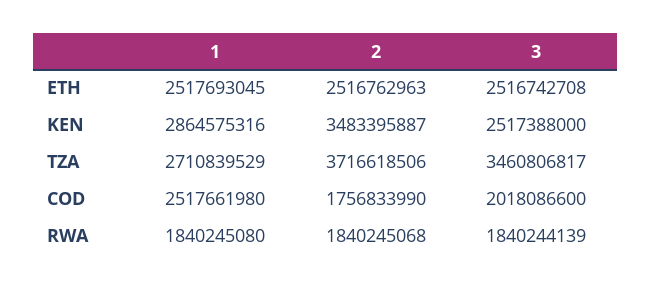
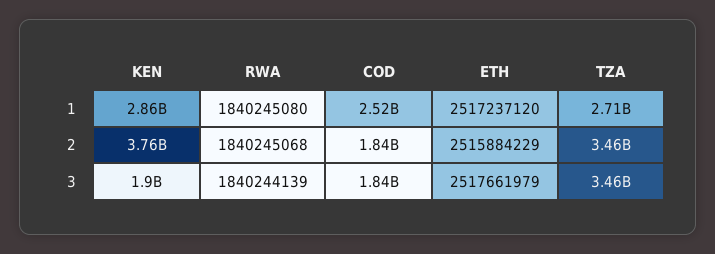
1, ETH: 2517693045 -> 2517237120
2, ETH: 2516762963 -> 2515884229
3, ETH: 2516742708 -> 2517661979
2, KEN: 3483395887 -> 3760000000
3, KEN: 2517388000 -> 1900000000
2, TZA: 3716618506 -> 3460000000
2, COD: 1756833990 -> 1840000000
3, COD: 2018086600 -> 1840000000

